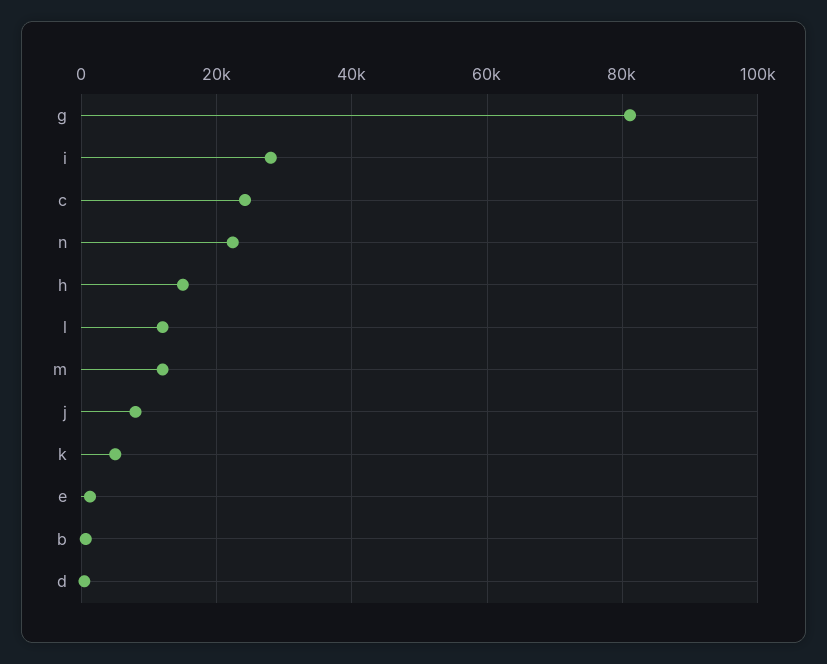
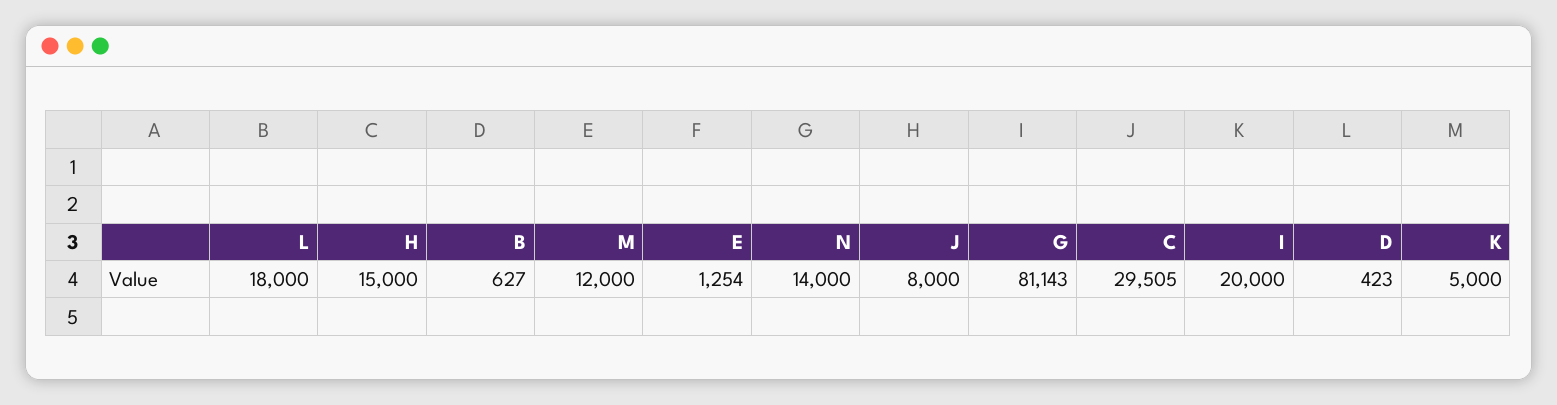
i: 28000 -> 20000
c: 24000 -> 29505
n: 22000 -> 14000
l: 12000 -> 18000

